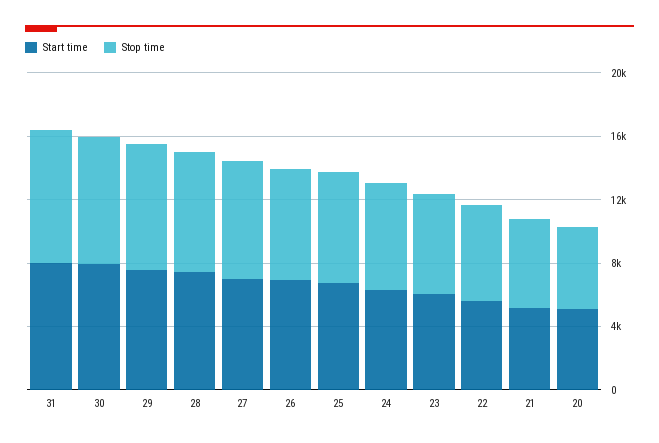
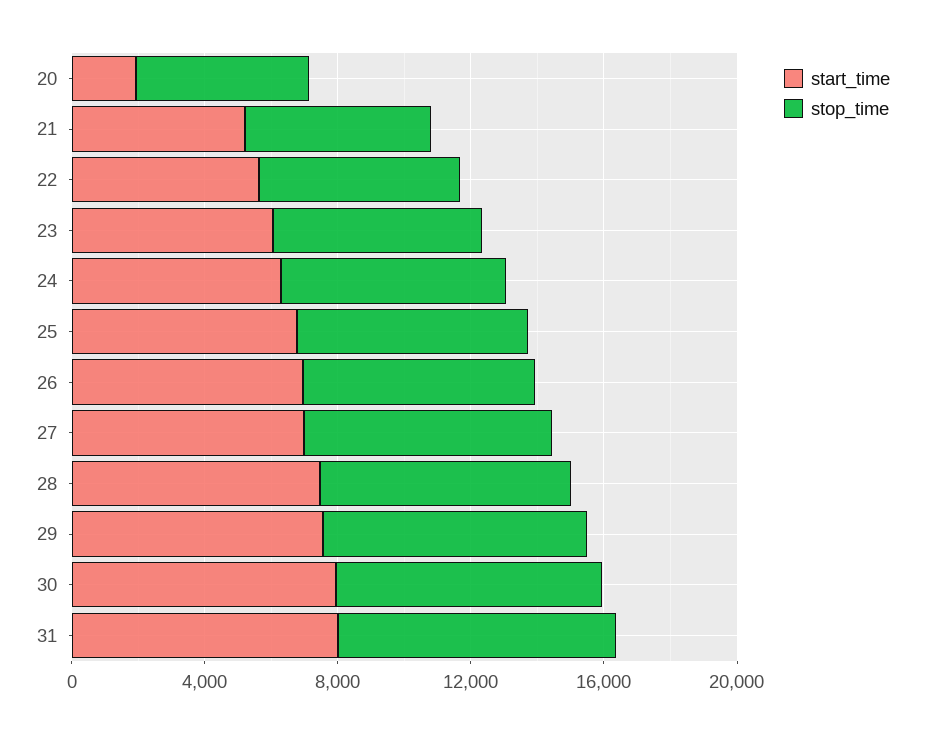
Start time, 20: 5000 -> 2000

